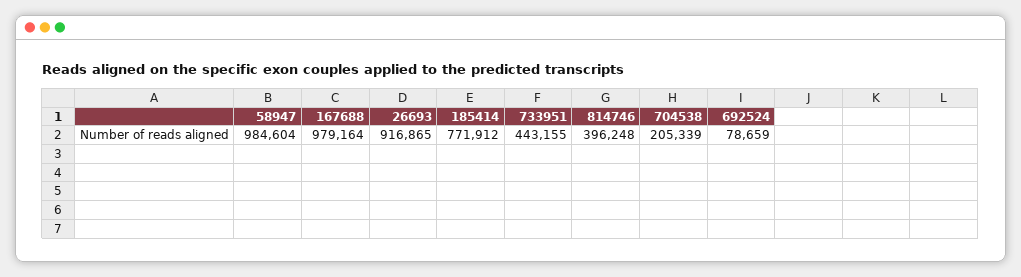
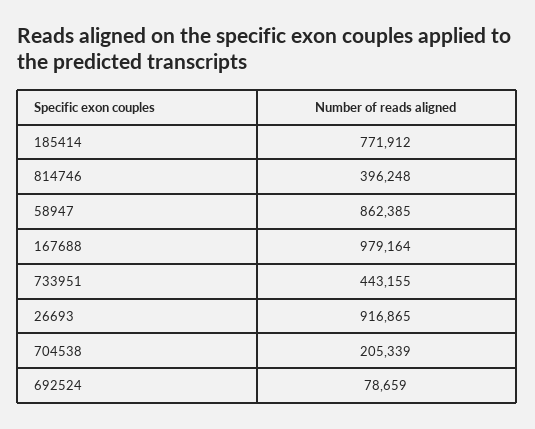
58947: 984604 -> 862385

